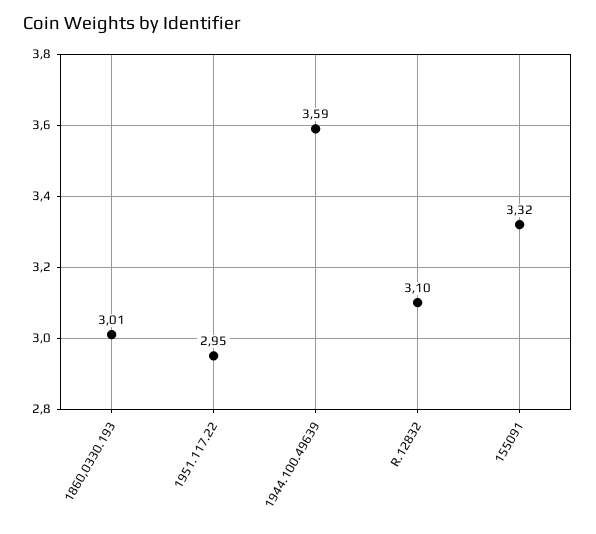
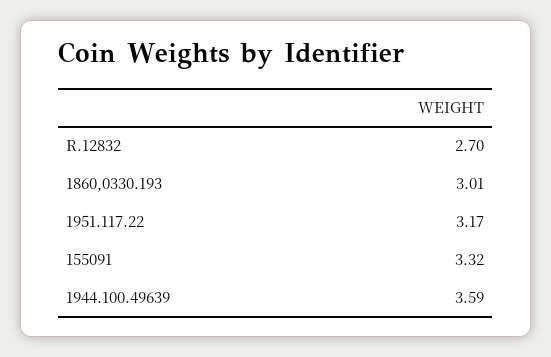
1951.117.22: 2.95 -> 3.17
R.12832: 3.1 -> 2.7

